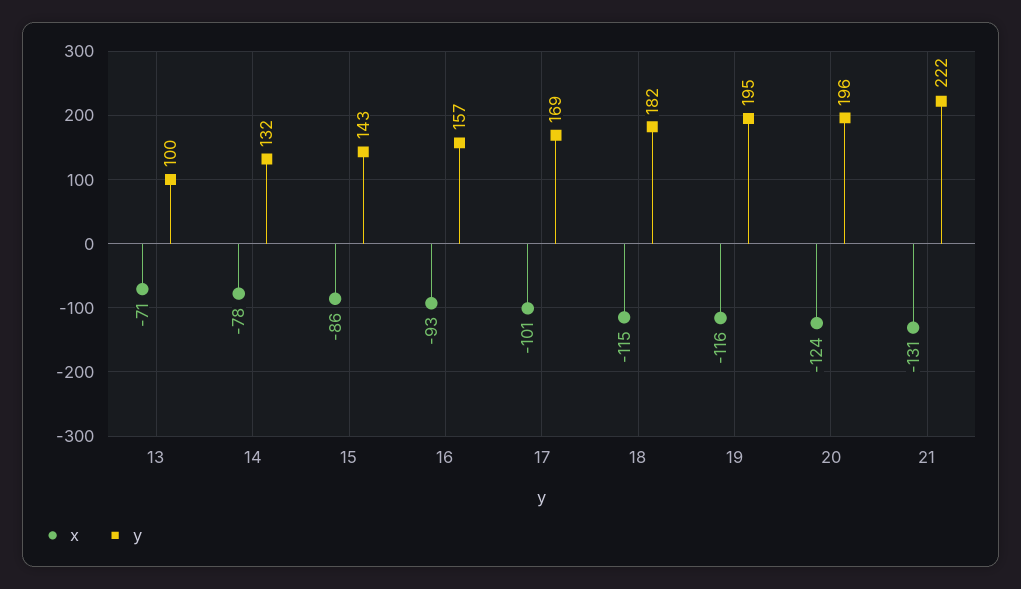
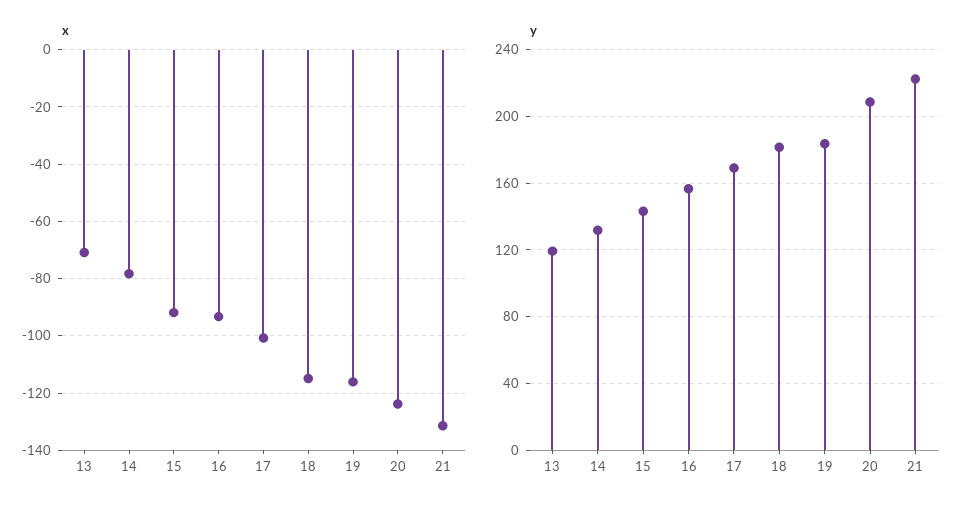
y, 13: 100 -> 120
x, 15: -86 -> -92.5
y, 19: 195 -> 185
y, 20: 196 -> 210

